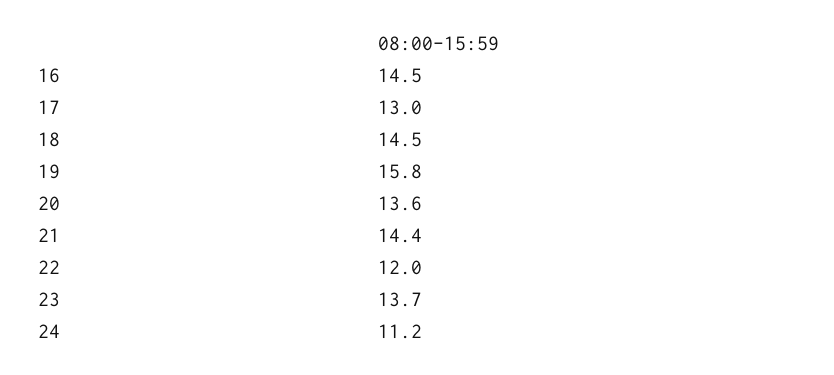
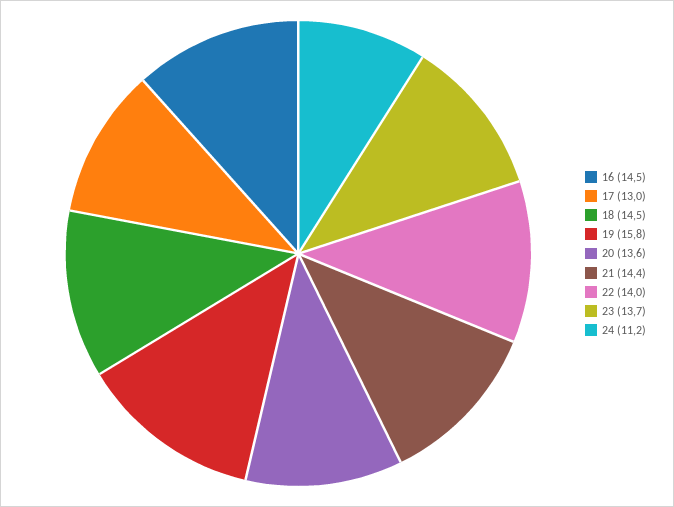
22: 12 -> 14

